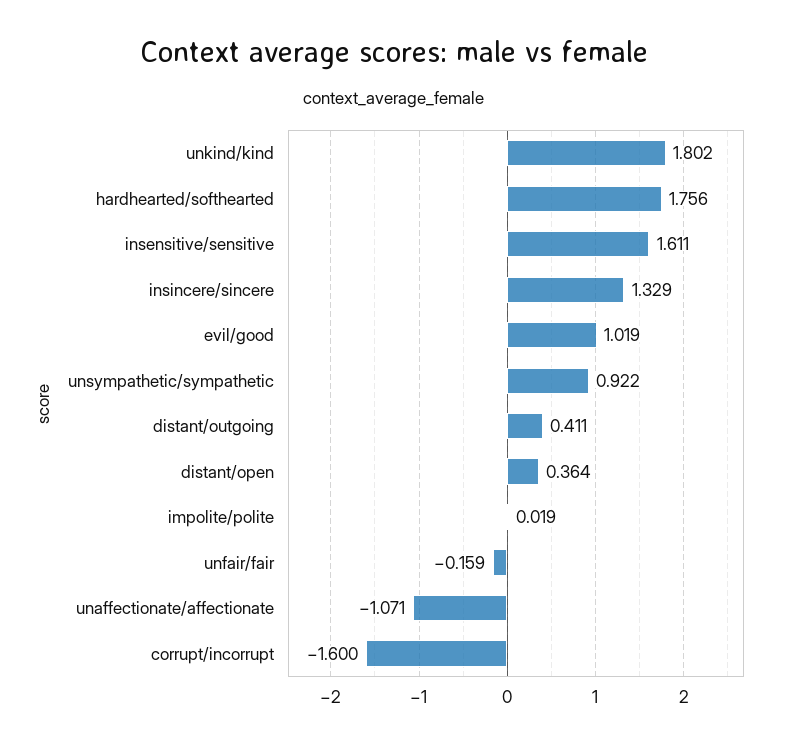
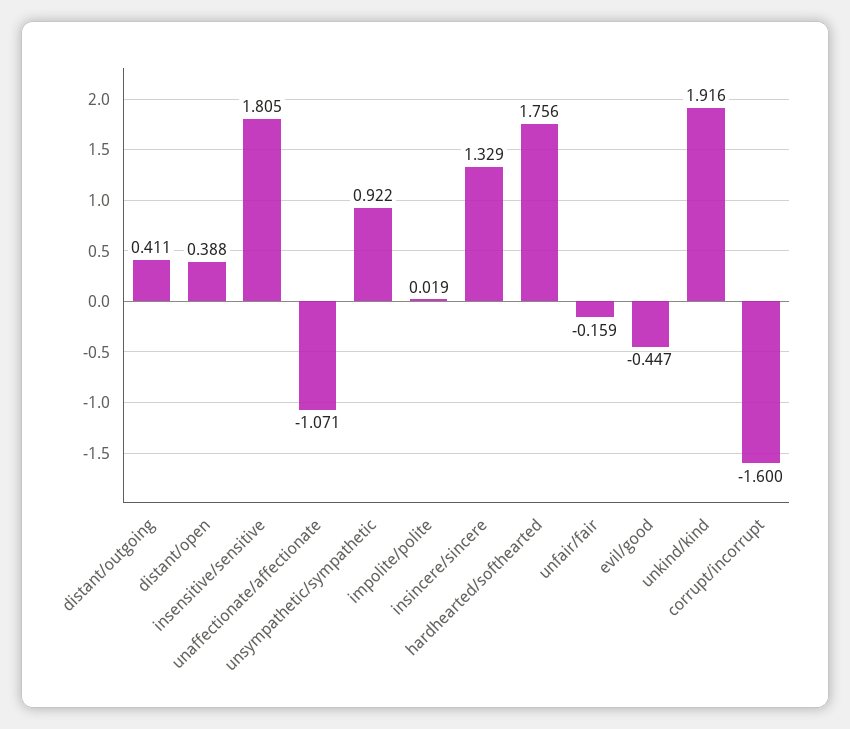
unkind/kind: 1.802 -> 1.916
insensitive/sensitive: 1.611 -> 1.805
evil/good: 1.019 -> -0.447
distant/open: 0.364 -> 0.388

